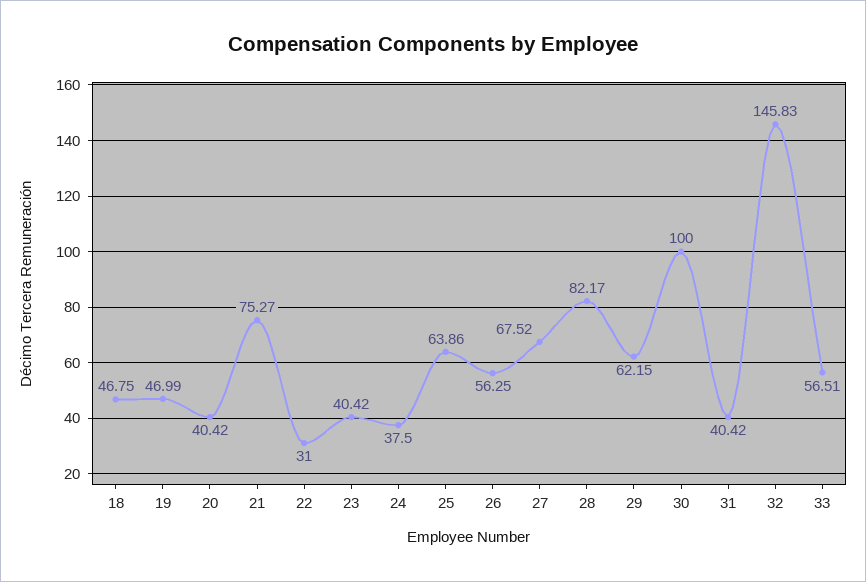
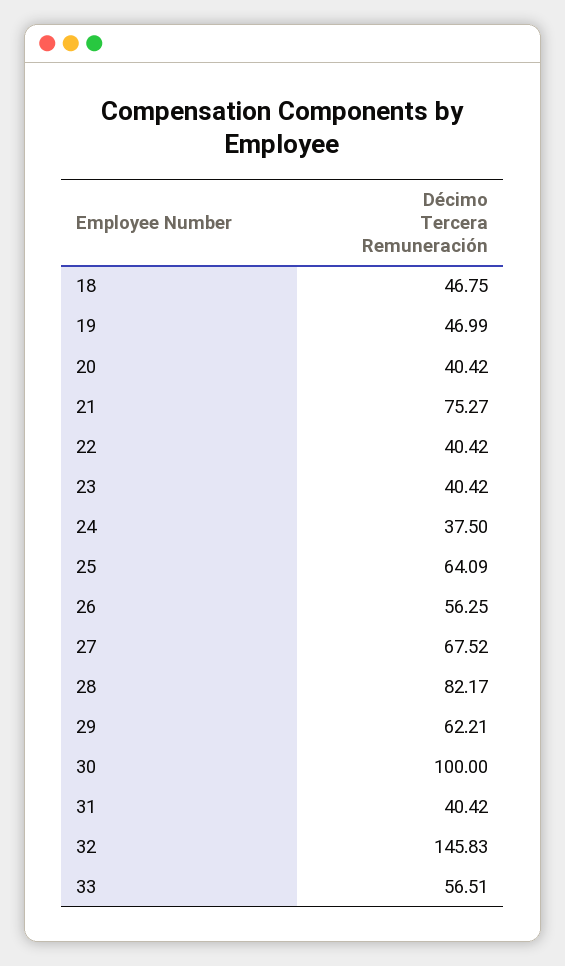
22: 31 -> 40.42
25: 63.86 -> 64.09
29: 62.15 -> 62.21

